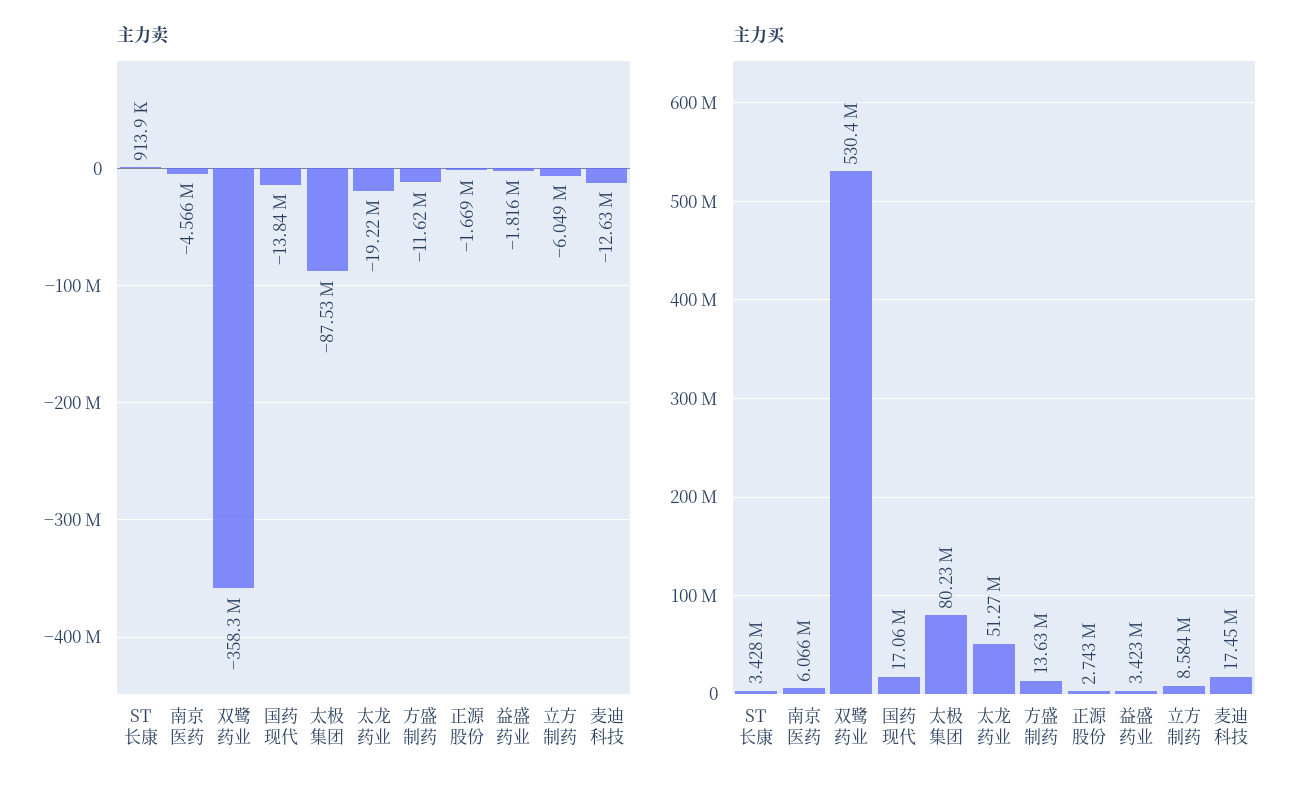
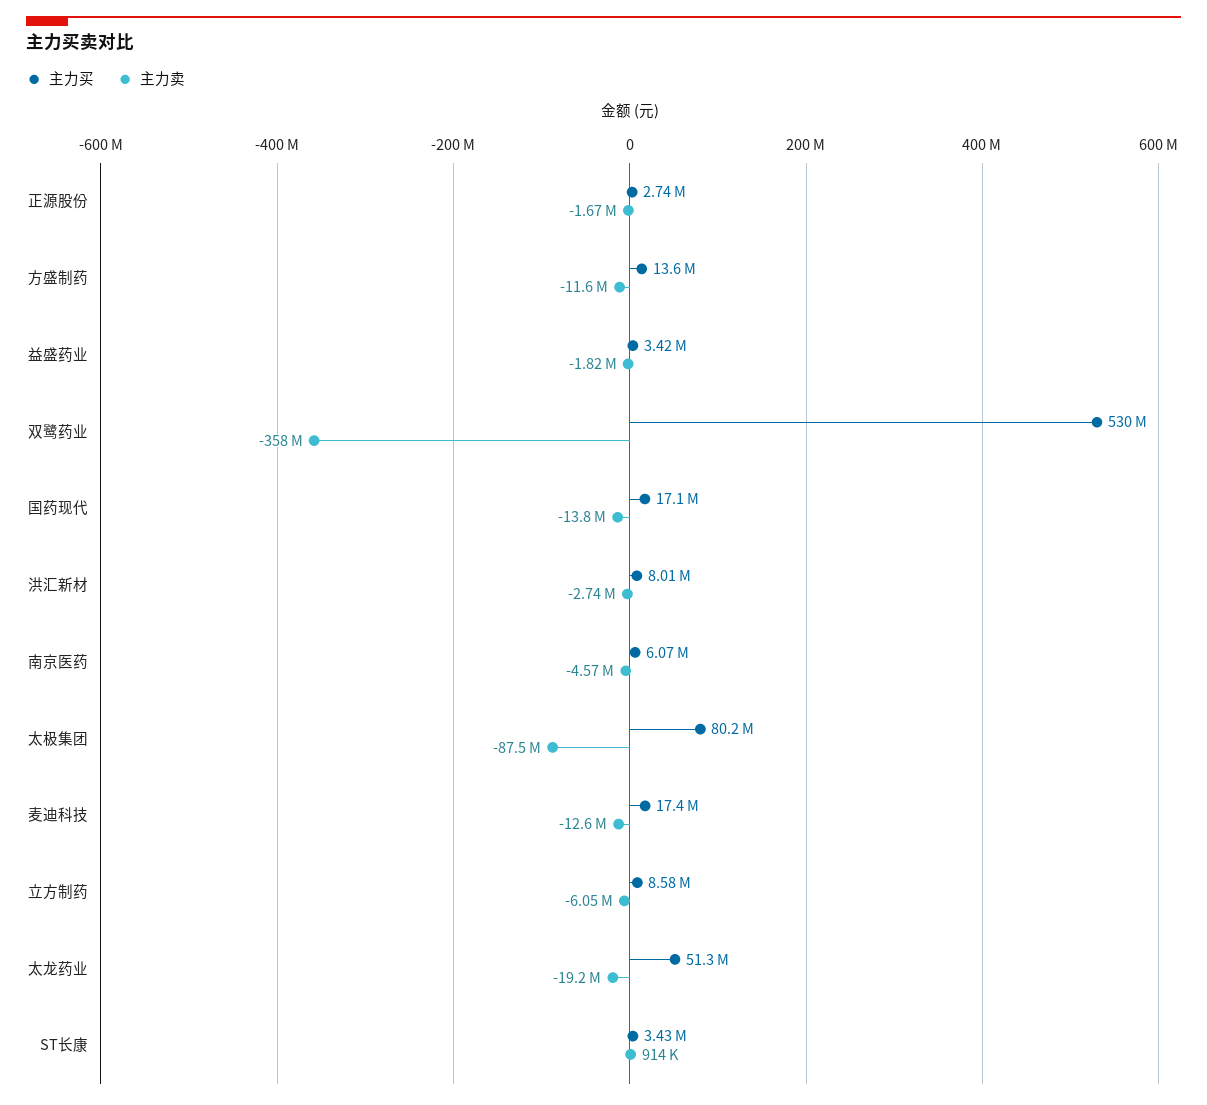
主力买, 洪汇新材: none -> 8010000
主力卖, 洪汇新材: none -> -2740000

